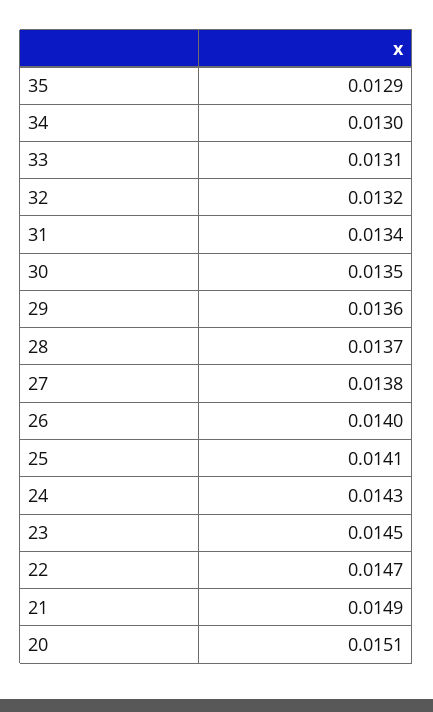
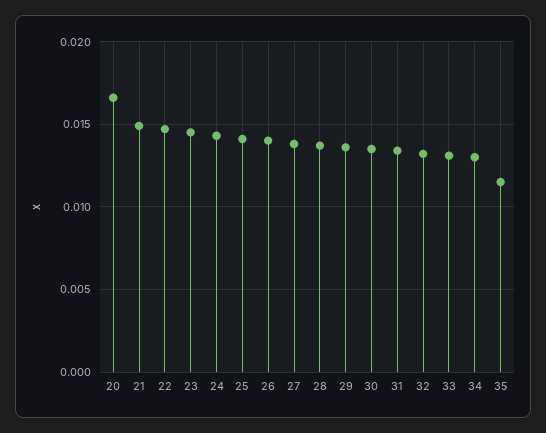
35: 0.0129 -> 0.0115
20: 0.0151 -> 0.0165

